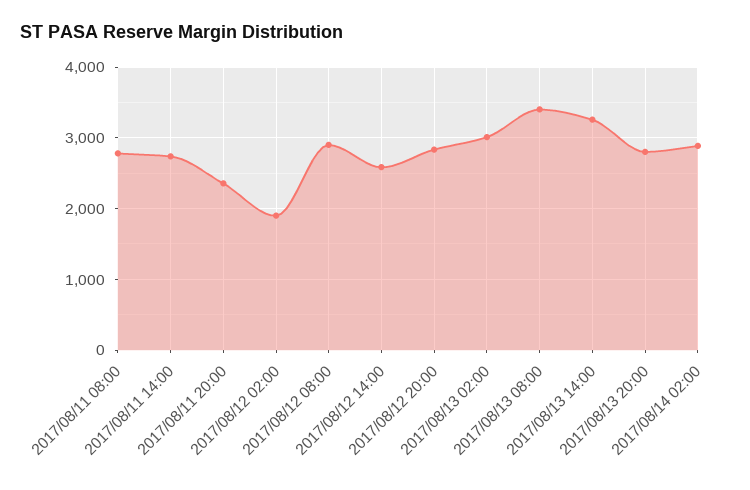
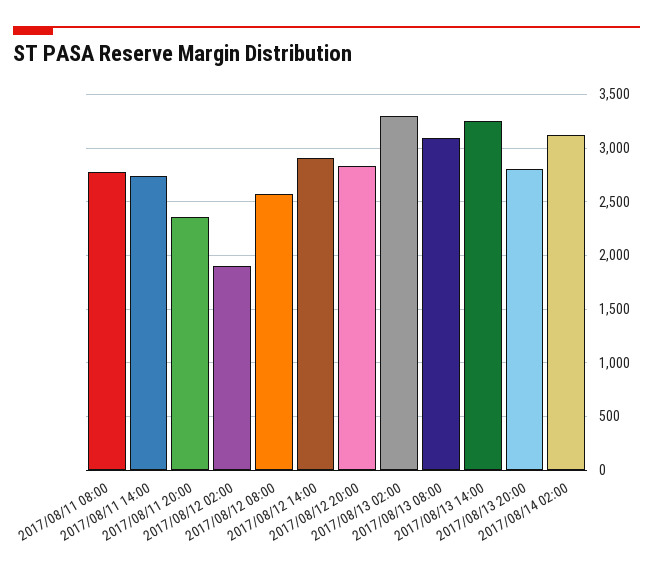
2017/08/12 08:00: 2900 -> 2600
2017/08/12 14:00: 2600 -> 2900
2017/08/13 02:00: 3000 -> 3300
2017/08/13 08:00: 3400 -> 3100
2017/08/14 02:00: 2900 -> 3100

